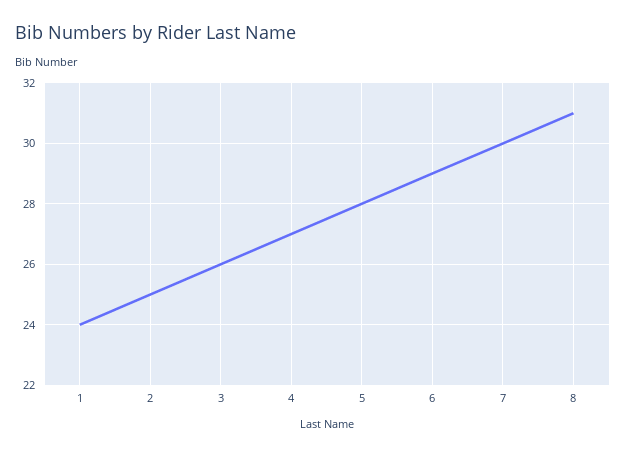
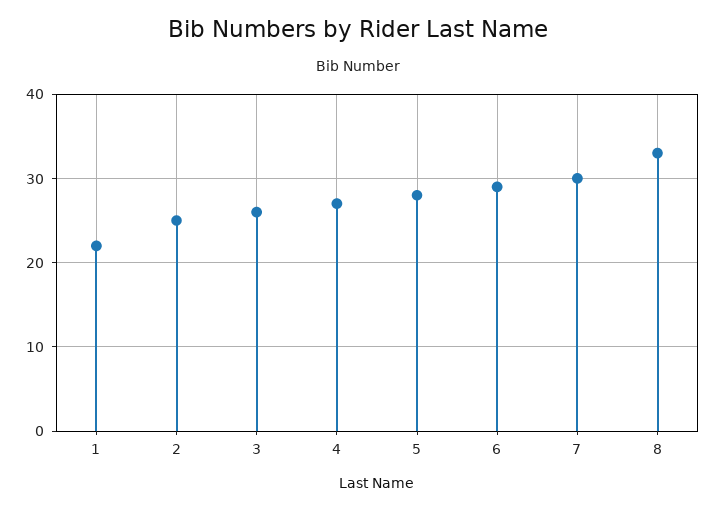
1: 24 -> 22
8: 31 -> 33

